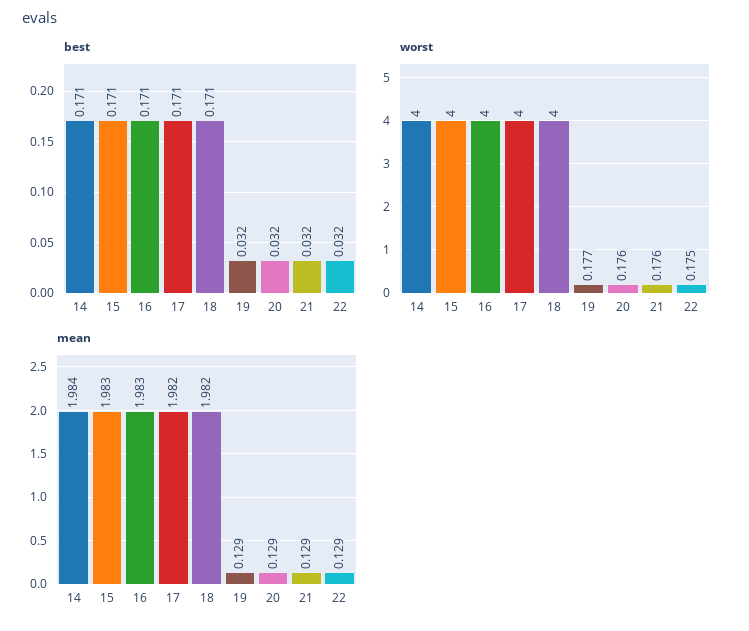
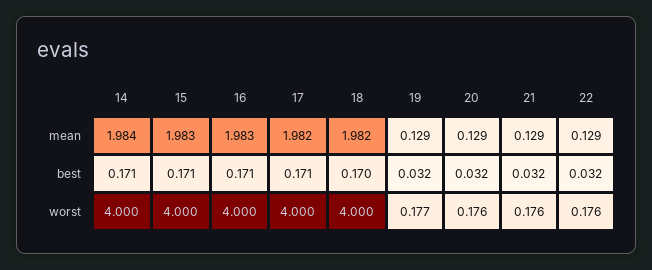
best, 18: 0.171 -> 0.17
worst, 22: 0.175 -> 0.176

